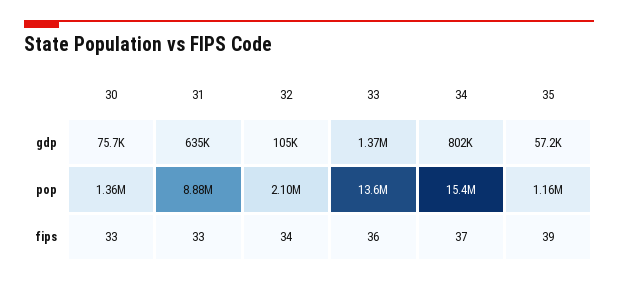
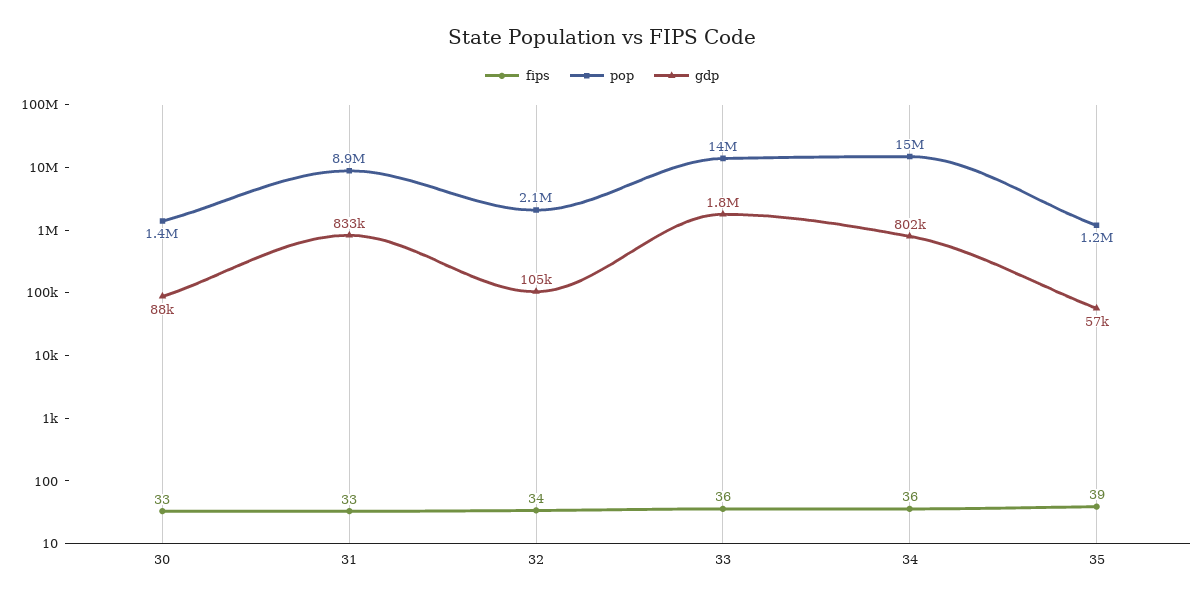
gdp, 30: 75700 -> 88000
gdp, 31: 635000 -> 833000
gdp, 33: 1370000 -> 1800000
fips, 34: 37 -> 36

